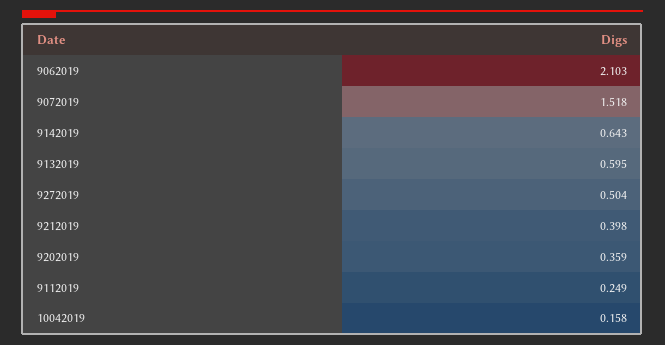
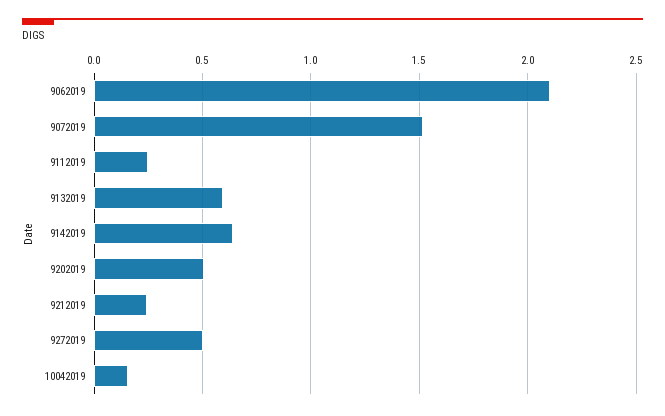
9212019: 0.398 -> 0.25
9202019: 0.359 -> 0.5

